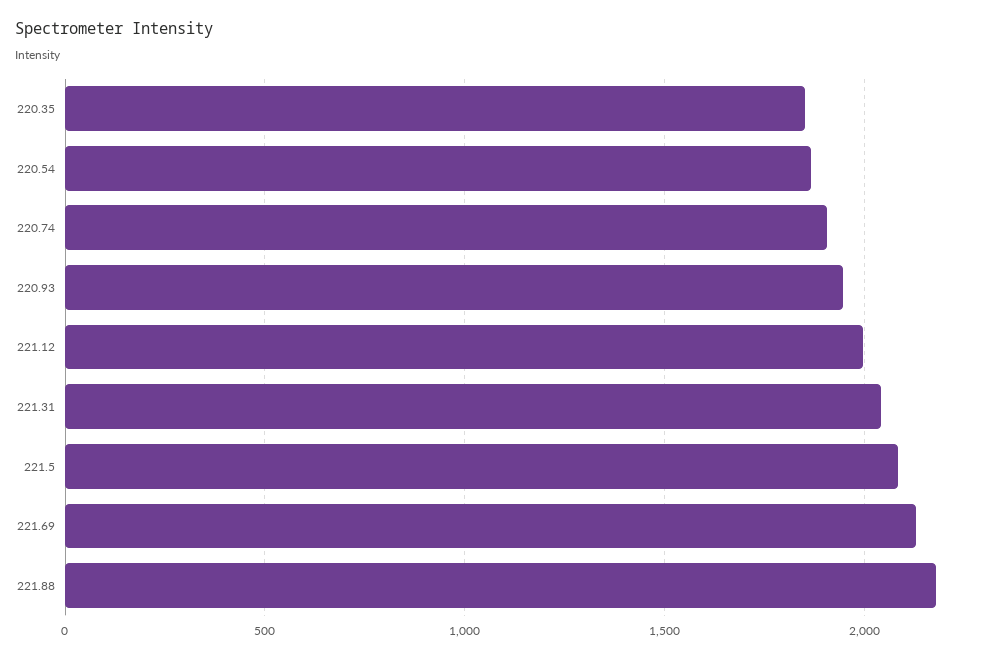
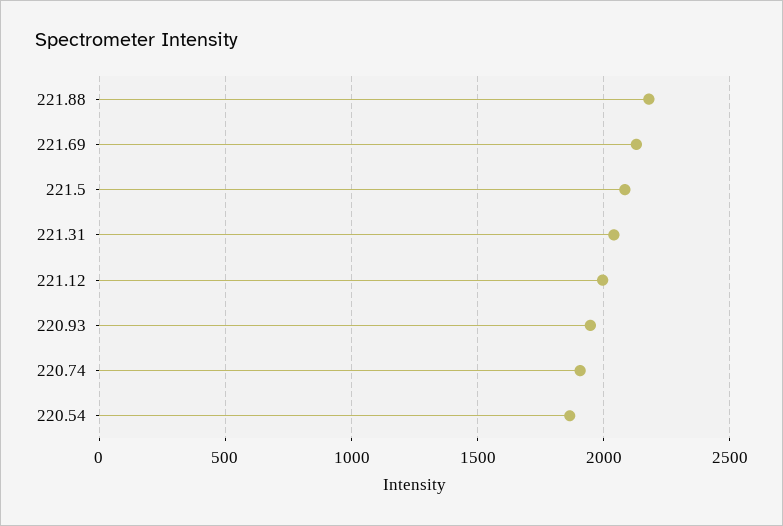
220.35: 1850 -> none

